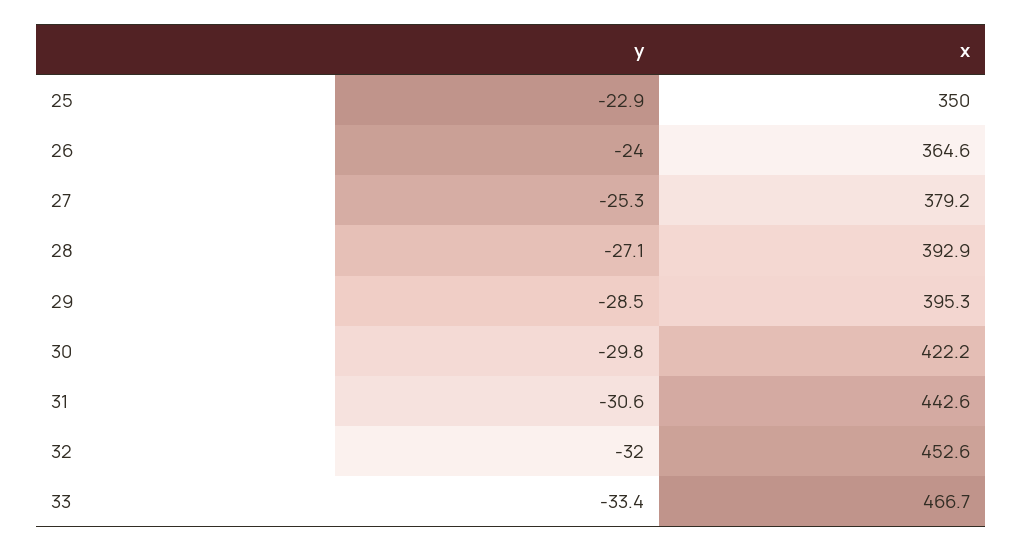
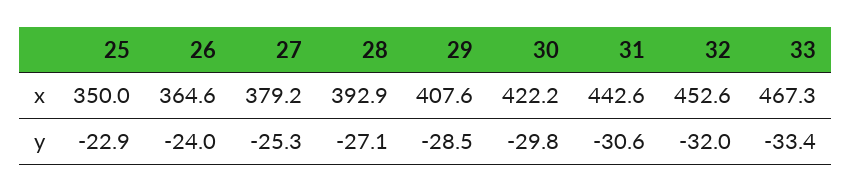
x, 29: 395.3 -> 407.6
x, 33: 466.7 -> 467.3

